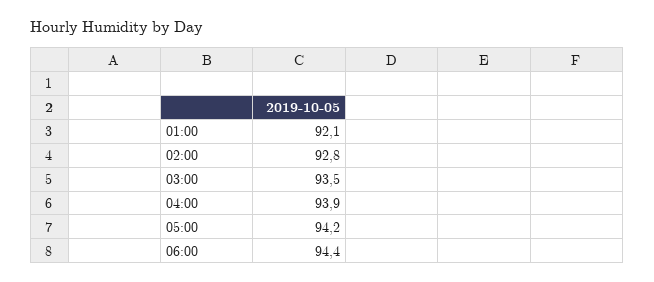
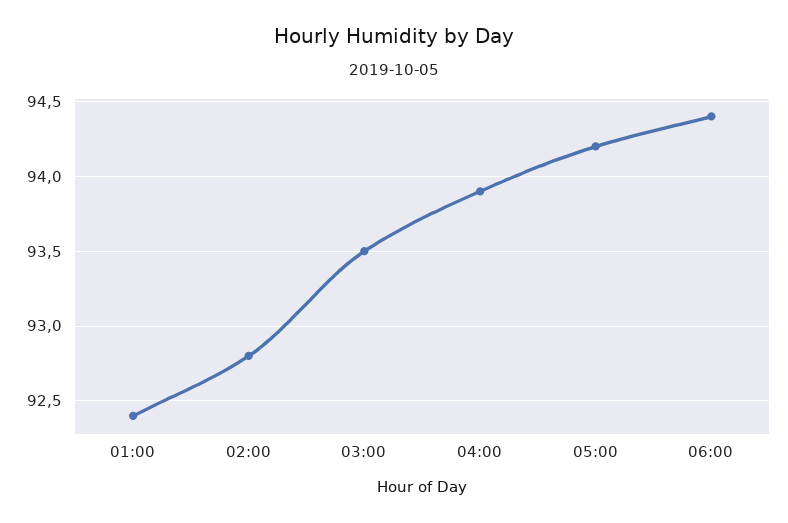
01:00: 92.1 -> 92.4

